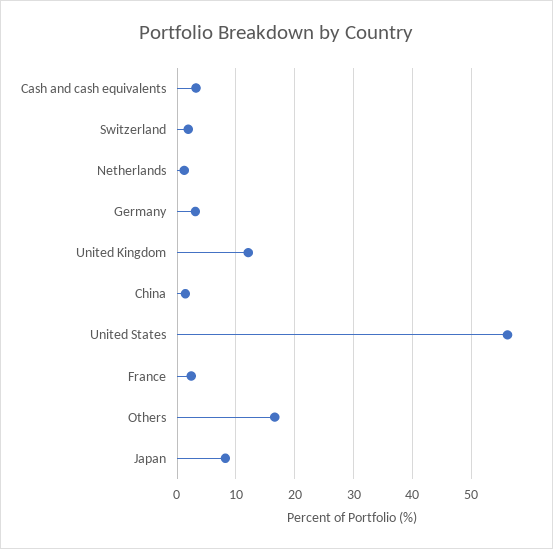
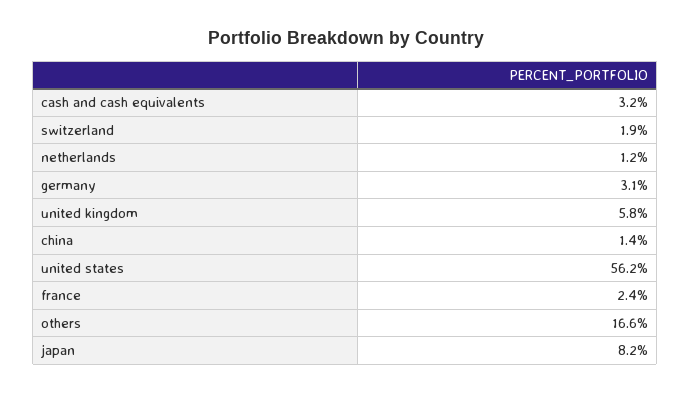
United Kingdom: 12 -> 5.8

